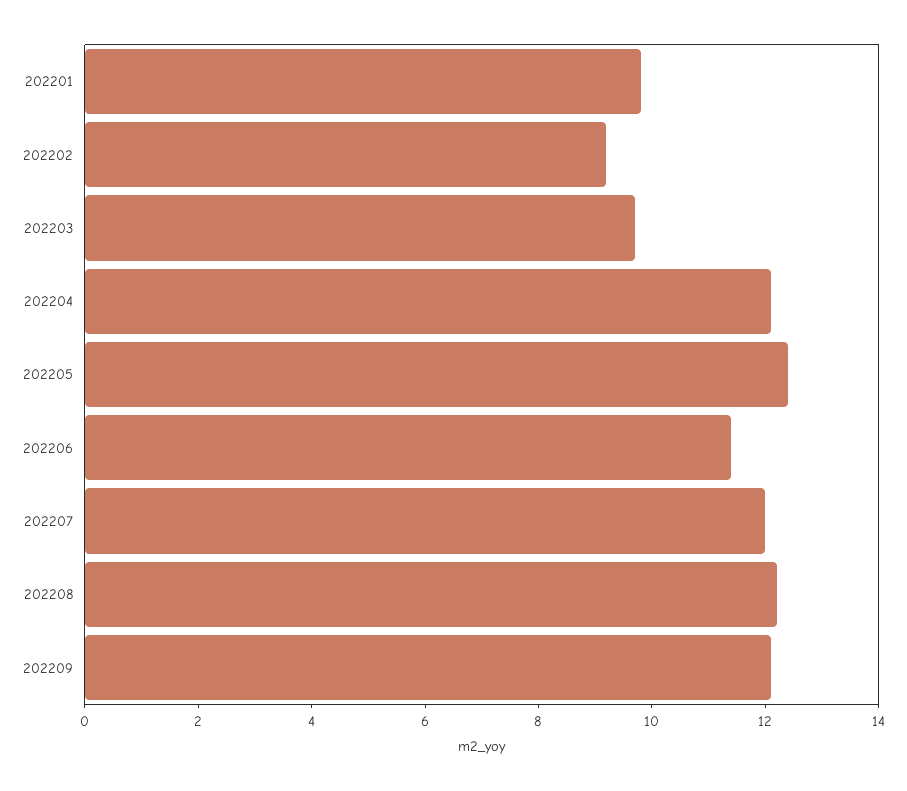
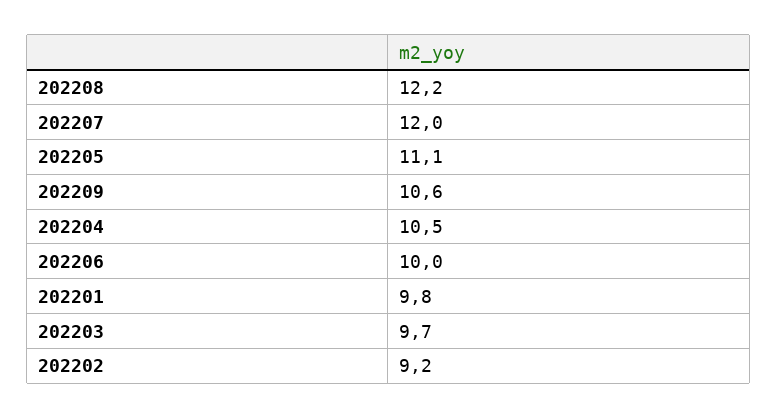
202204: 12 -> 10.5
202205: 12.5 -> 11.1
202206: 11.5 -> 10
202209: 12 -> 10.6

